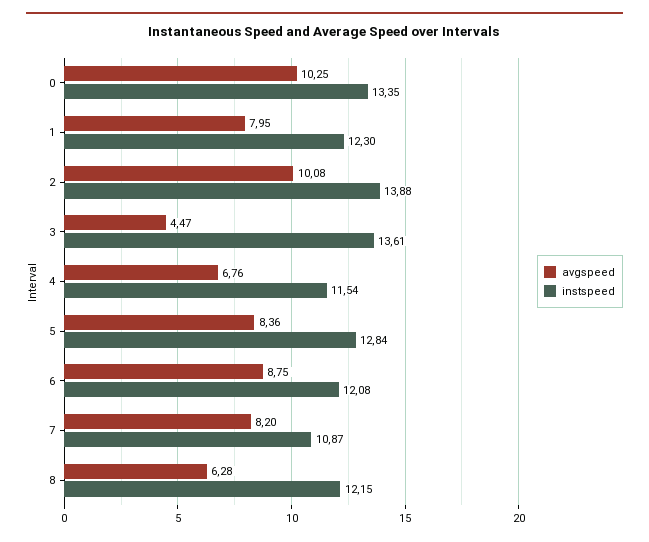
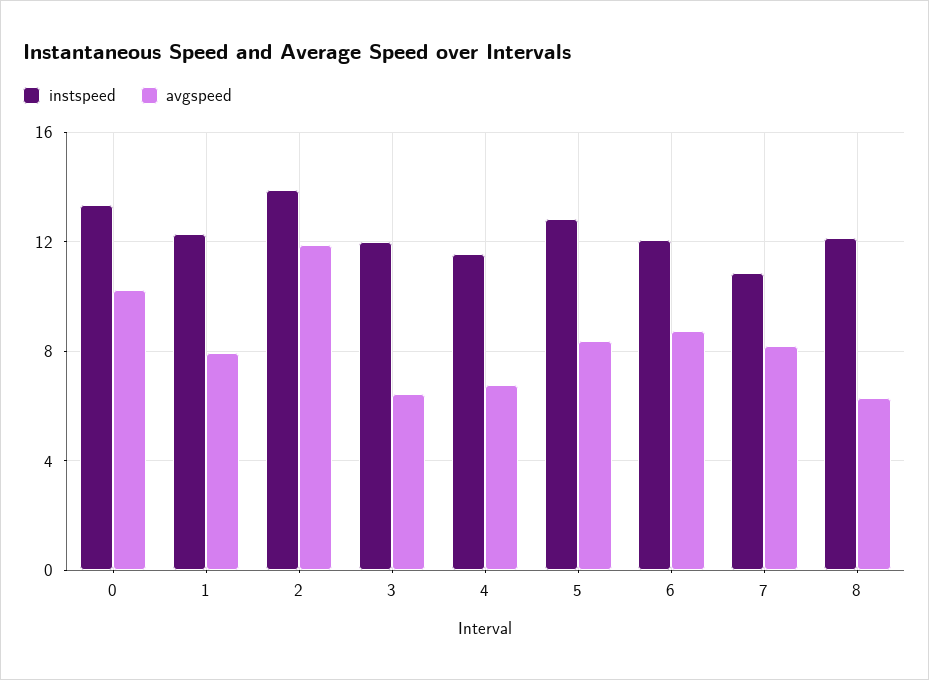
avgspeed, 2: 10.08 -> 12
avgspeed, 3: 4.47 -> 6.5
instspeed, 3: 13.61 -> 12

